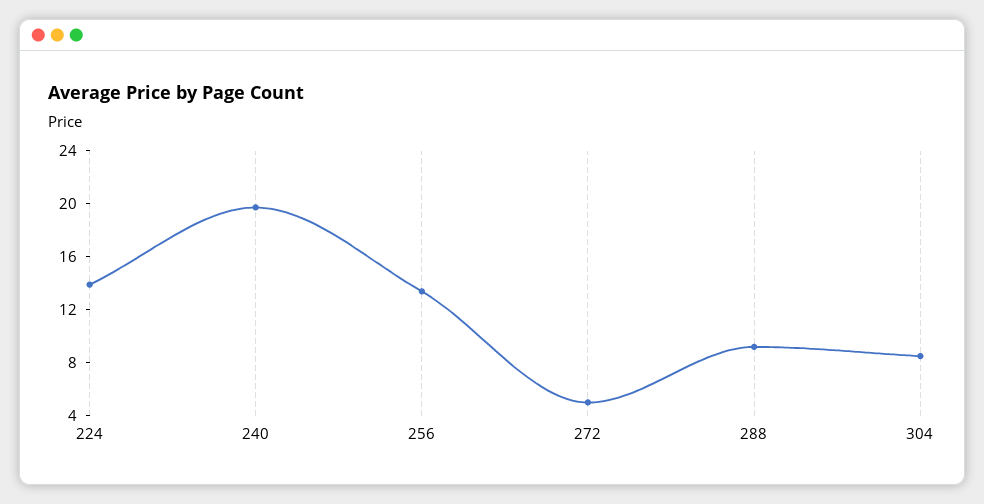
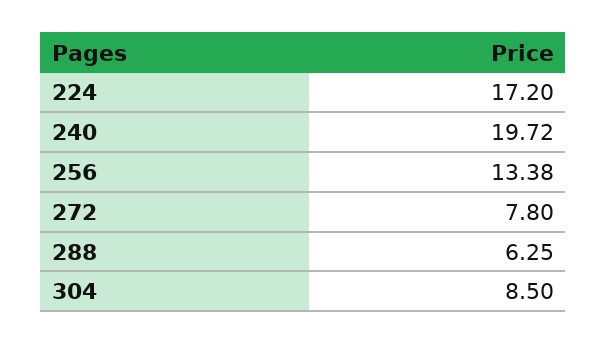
224: 14 -> 17.2
272: 5 -> 7.8
288: 9 -> 6.25

